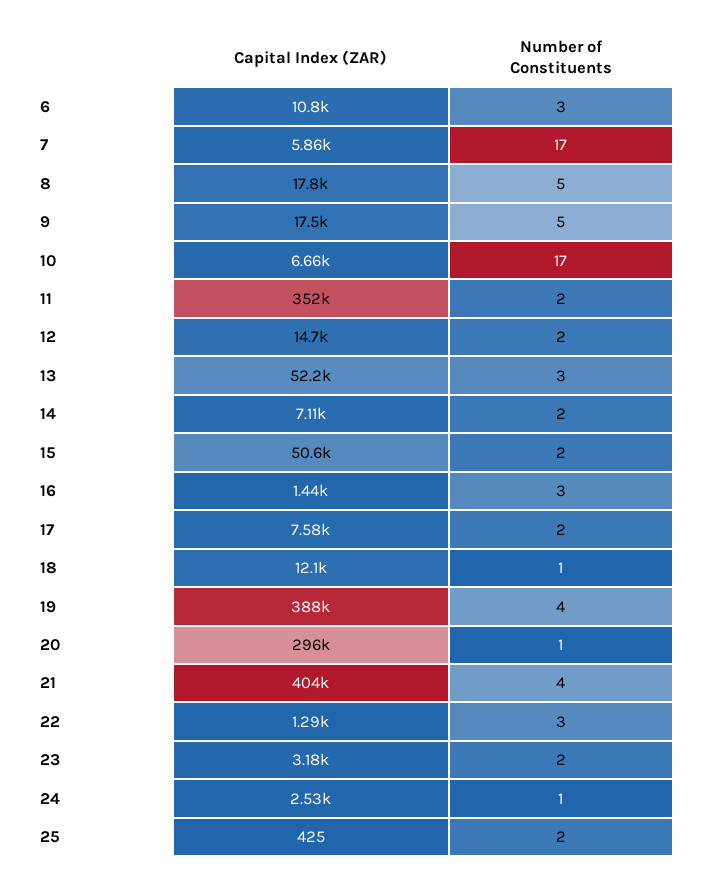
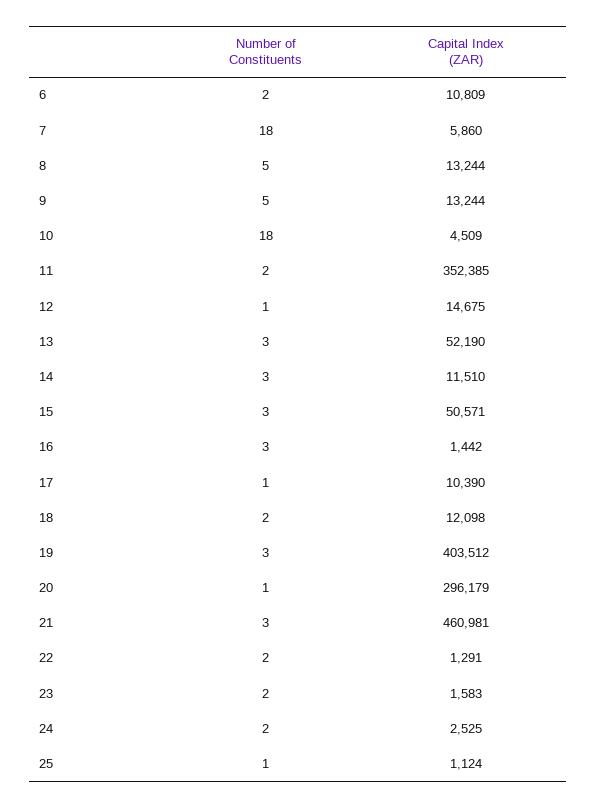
Number of Constituents, 6: 3 -> 2
Number of Constituents, 7: 17 -> 18
Capital Index (ZAR), 8: 17800 -> 13244
Capital Index (ZAR), 9: 17500 -> 13244
Capital Index (ZAR), 10: 6660 -> 4509
Number of Constituents, 10: 17 -> 18
Number of Constituents, 12: 2 -> 1
Capital Index (ZAR), 14: 7110 -> 11510
Number of Constituents, 14: 2 -> 3
Number of Constituents, 15: 2 -> 3
Capital Index (ZAR), 17: 7580 -> 10390
Number of Constituents, 17: 2 -> 1
Number of Constituents, 18: 1 -> 2
Capital Index (ZAR), 19: 388000 -> 403512
Number of Constituents, 19: 4 -> 3
Capital Index (ZAR), 21: 404000 -> 460981
Number of Constituents, 21: 4 -> 3
Number of Constituents, 22: 3 -> 2
Capital Index (ZAR), 23: 3180 -> 1583
Number of Constituents, 24: 1 -> 2
Capital Index (ZAR), 25: 425 -> 1124
Number of Constituents, 25: 2 -> 1

